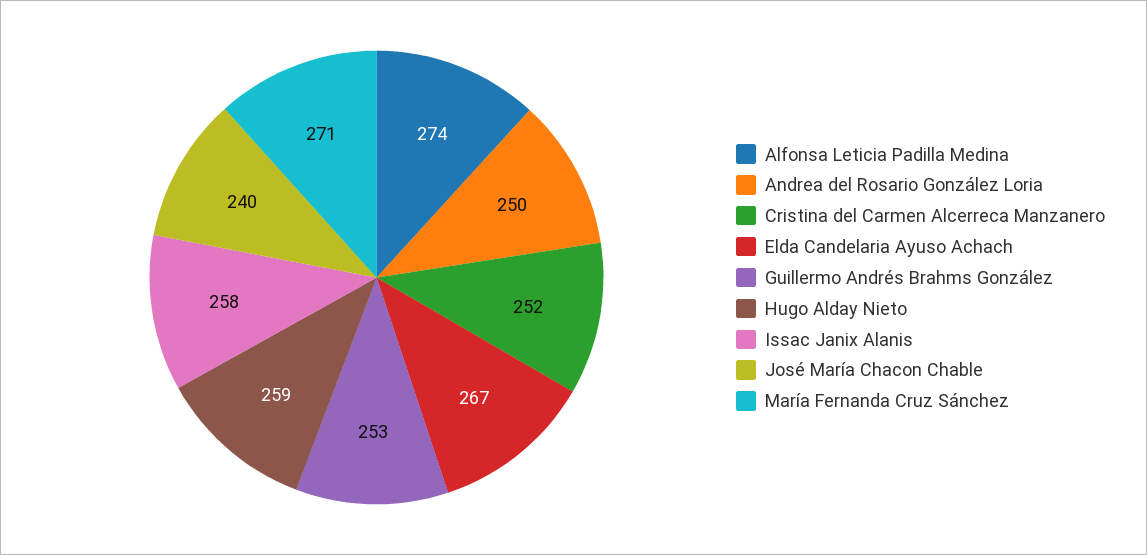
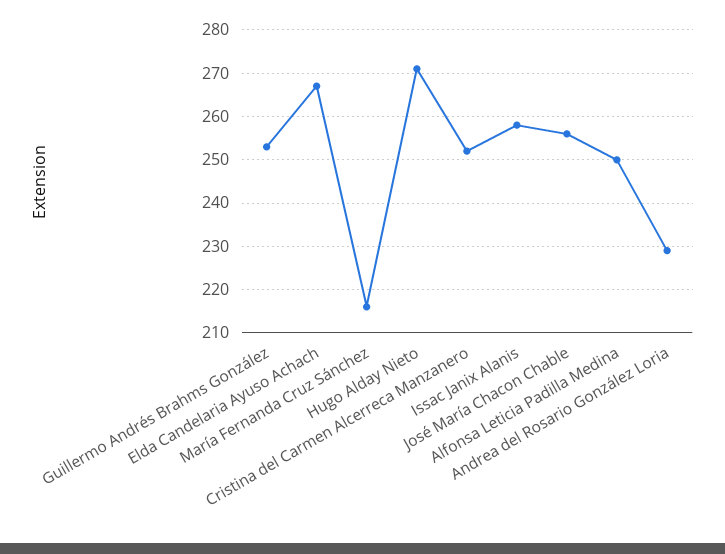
Alfonsa Leticia Padilla Medina: 274 -> 250
Andrea del Rosario González Loria: 250 -> 230
Hugo Alday Nieto: 259 -> 270
José María Chacon Chable: 240 -> 255
María Fernanda Cruz Sánchez: 271 -> 215

